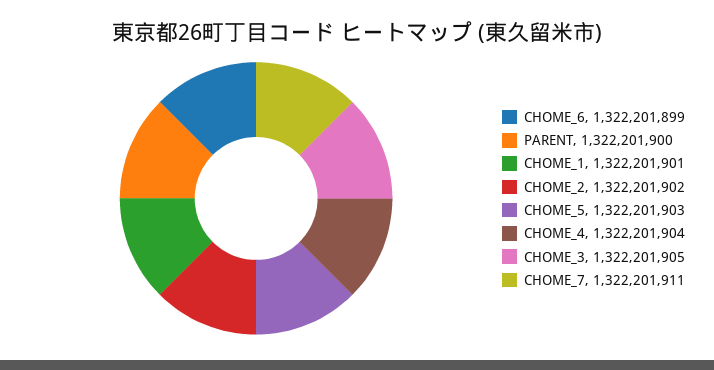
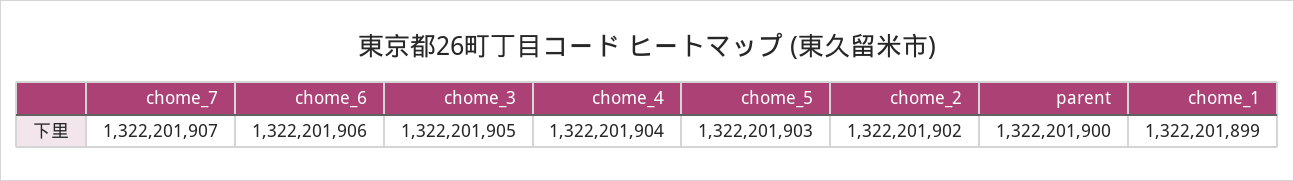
CHOME_6: 1322201899 -> 1322201906
CHOME_1: 1322201901 -> 1322201899
CHOME_7: 1322201911 -> 1322201907

